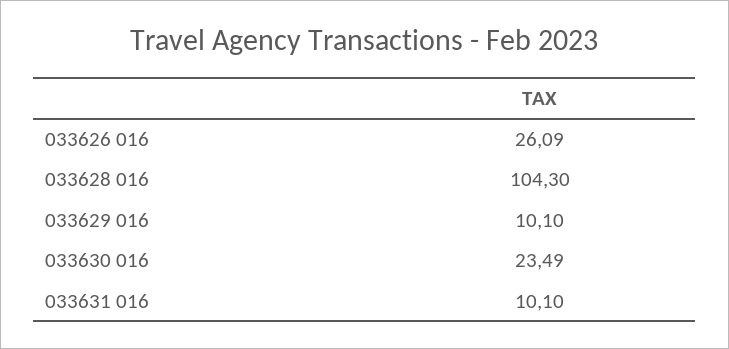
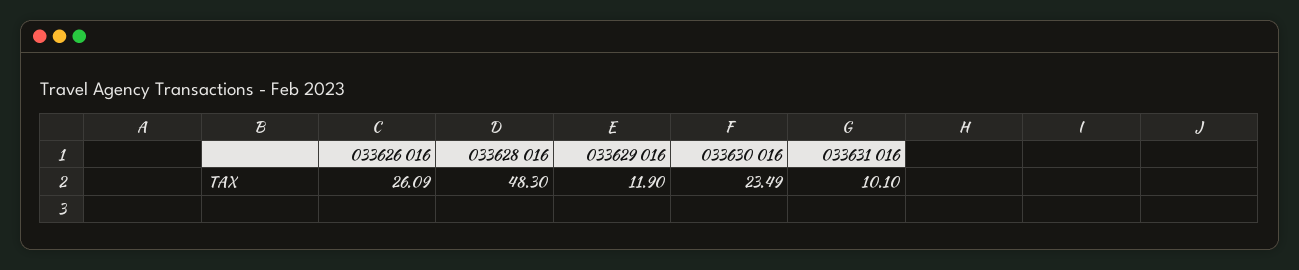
033628 016: 104.3 -> 48.3
033629 016: 10.1 -> 11.9

